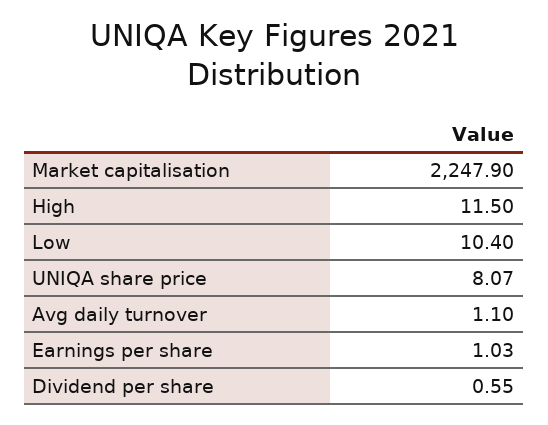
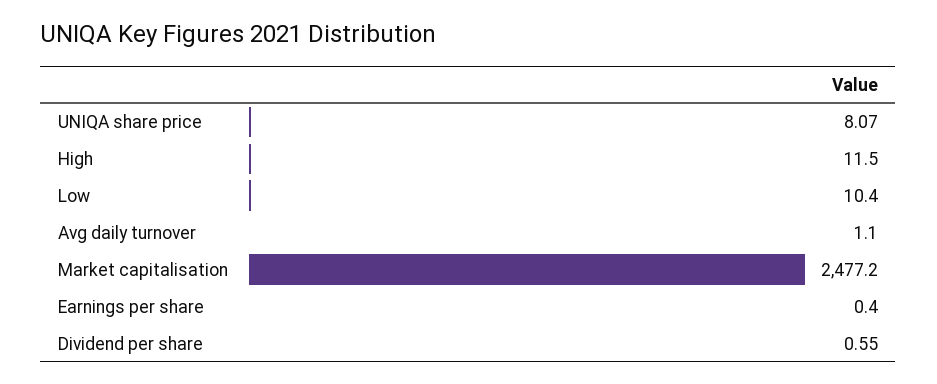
Market capitalisation: 2247.9 -> 2477.2
Earnings per share: 1.03 -> 0.4

